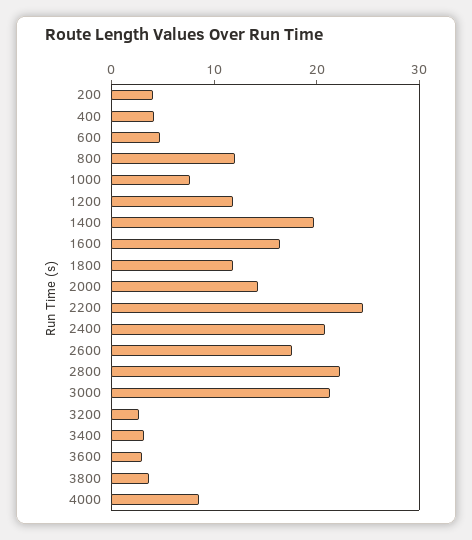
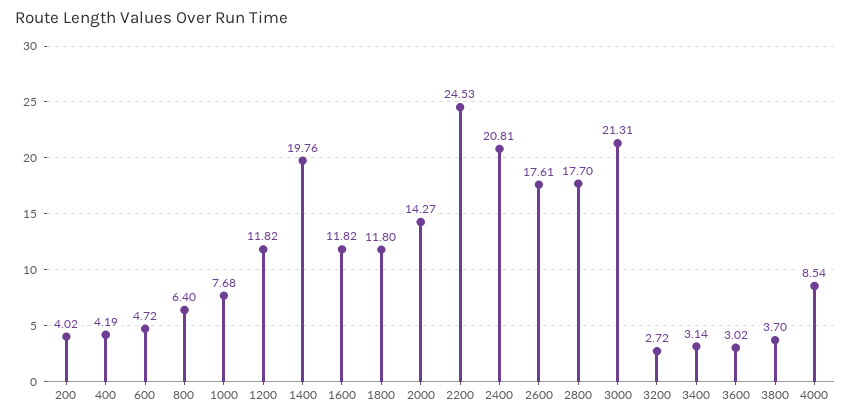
800: 12 -> 6.4
1600: 16 -> 11.82
2800: 22 -> 17.7

